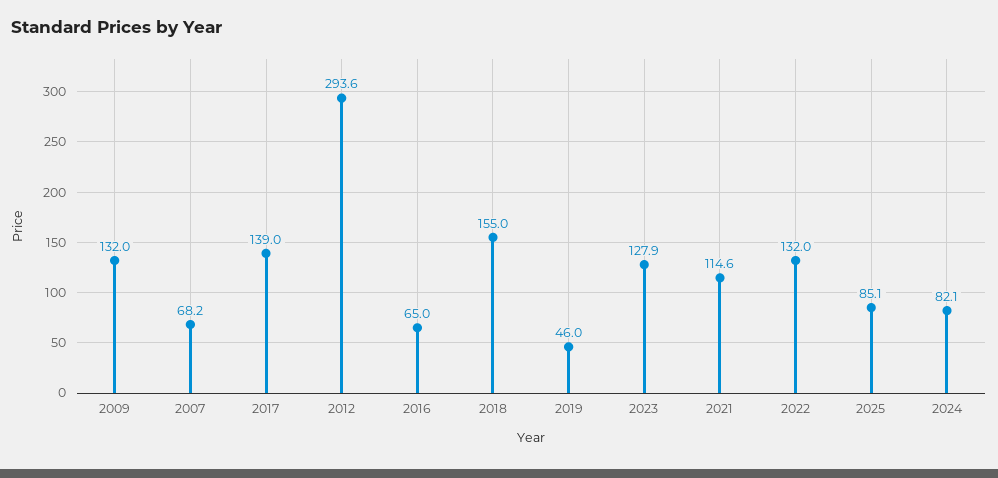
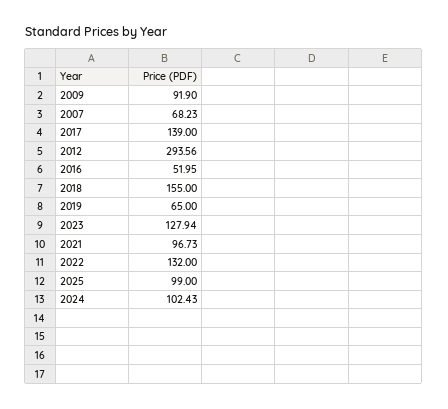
2009: 132 -> 91.9
2016: 65 -> 51.95
2019: 46 -> 65
2021: 114.6 -> 96.73
2025: 85.1 -> 99
2024: 82.1 -> 102.43

